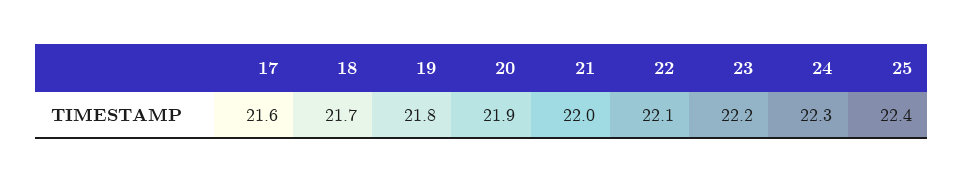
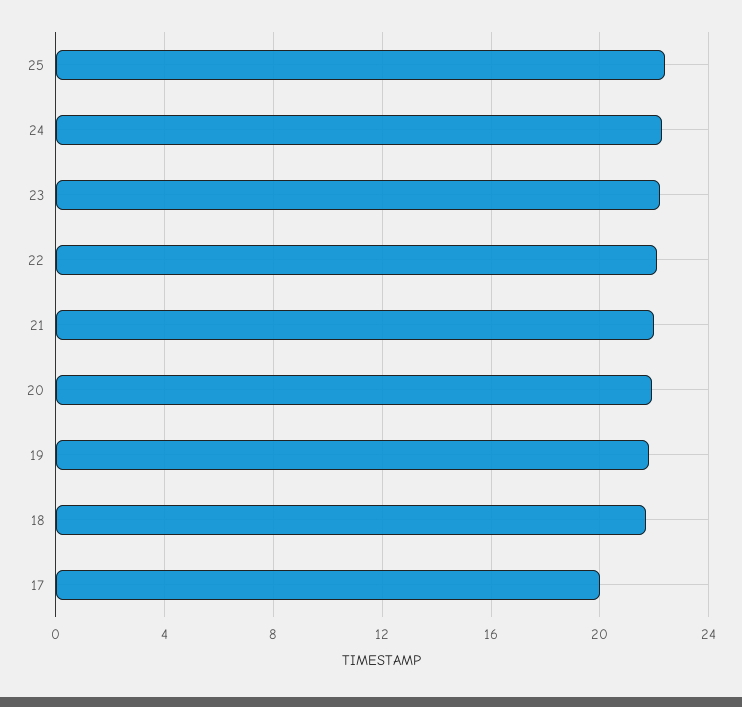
17: 21.6 -> 20

